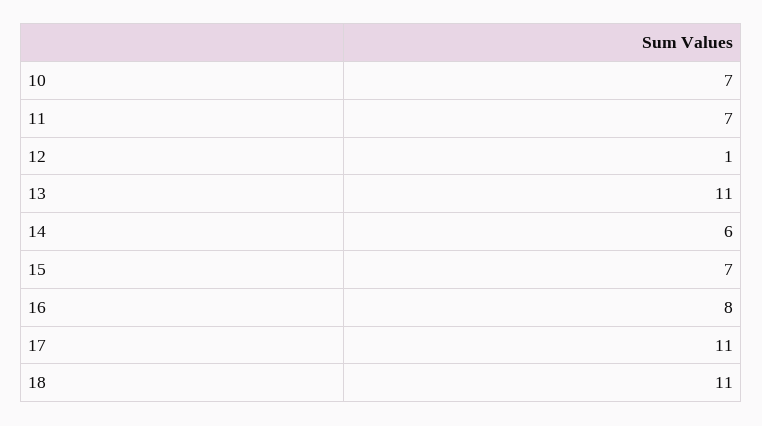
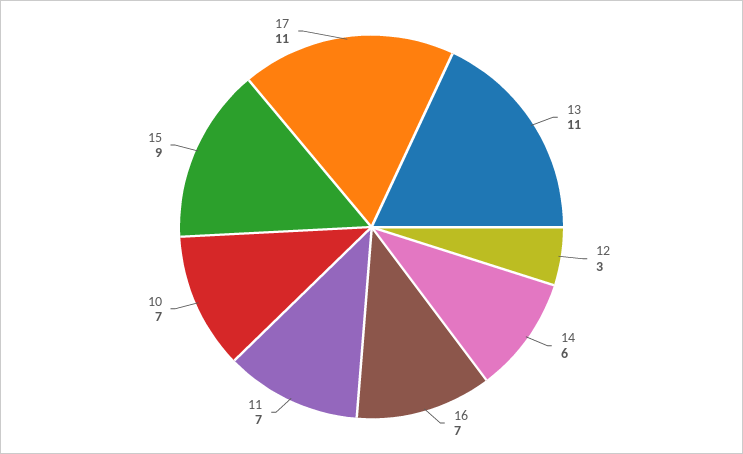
12: 1 -> 3
15: 7 -> 9
16: 8 -> 7
18: 11 -> none

